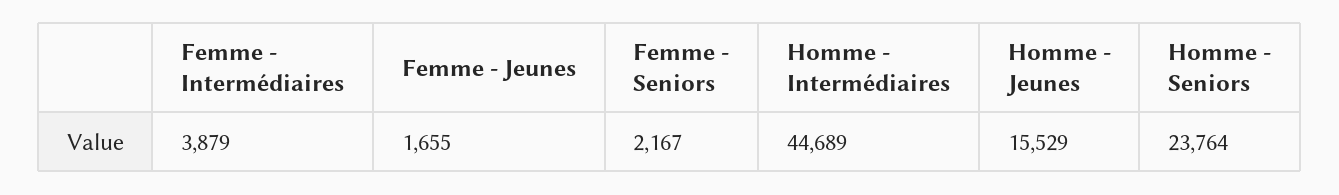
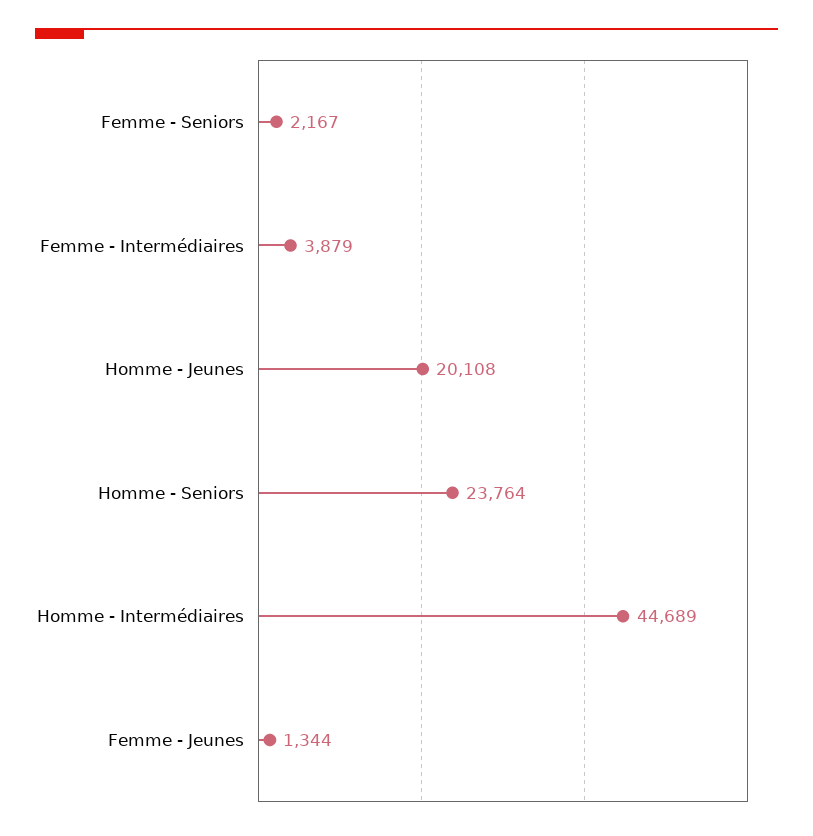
Femme - Jeunes: 1655 -> 1344
Homme - Jeunes: 15529 -> 20108

